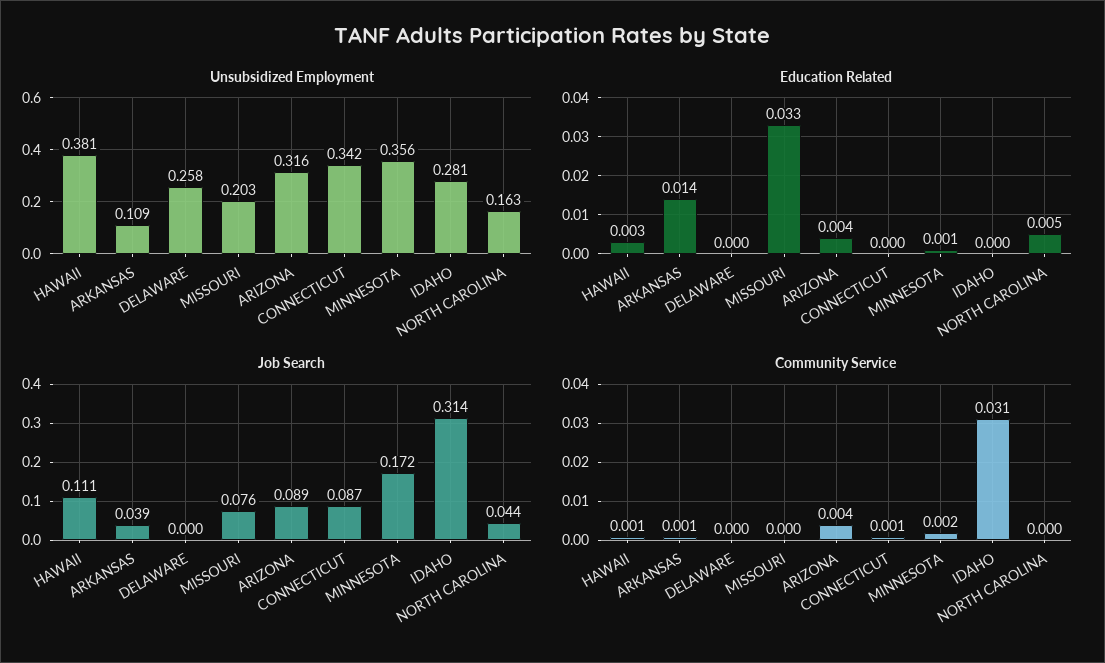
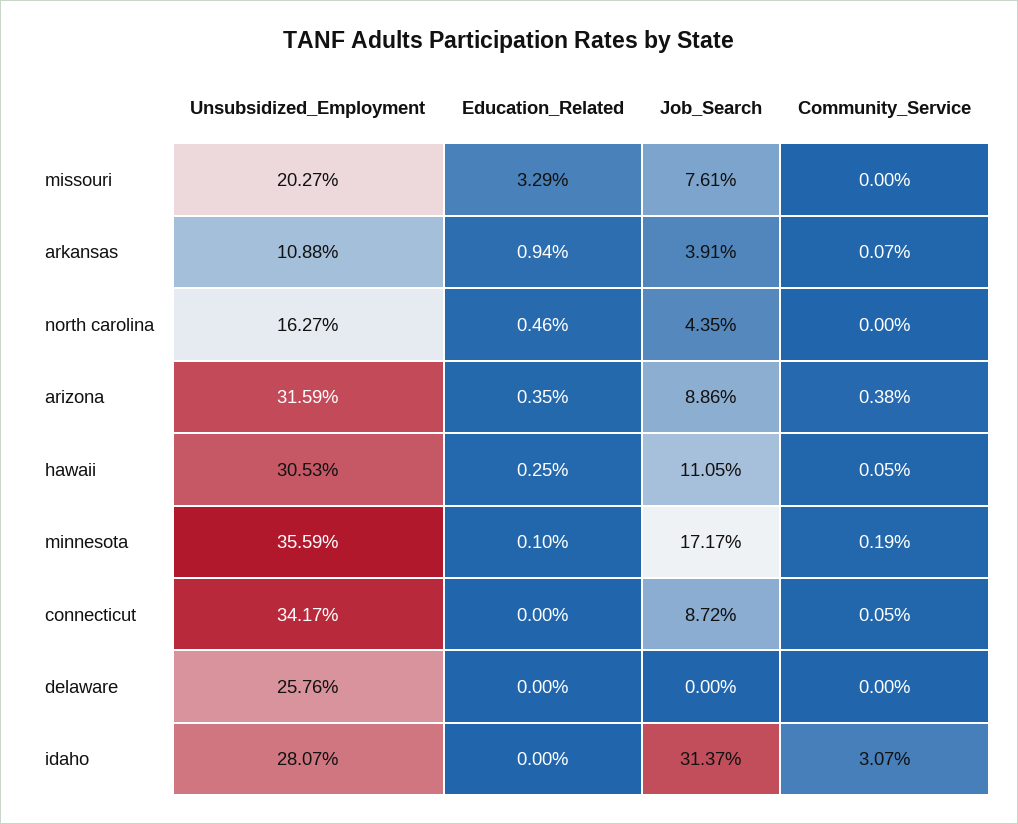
Unsubsidized Employment, HAWAII: 0.381 -> 0.3053
Education Related, ARKANSAS: 0.014 -> 0.0094

